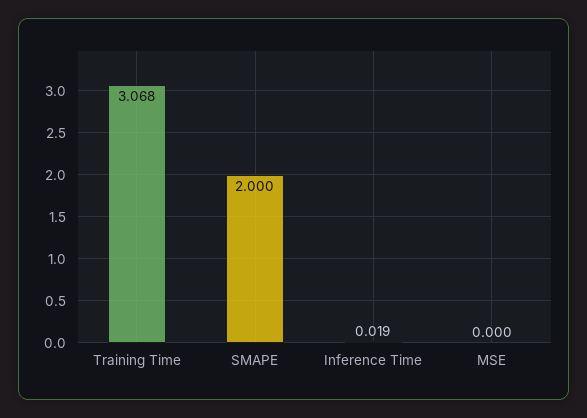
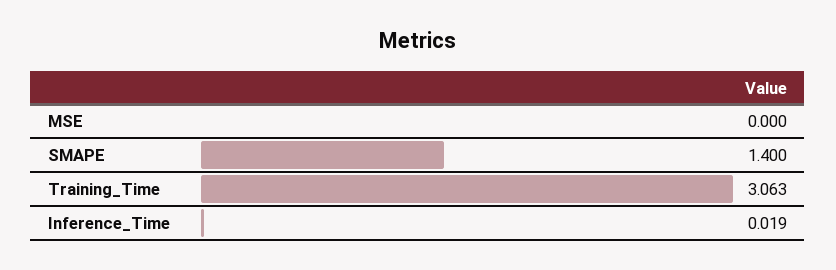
Training Time: 3.068 -> 3.063
SMAPE: 2 -> 1.4

